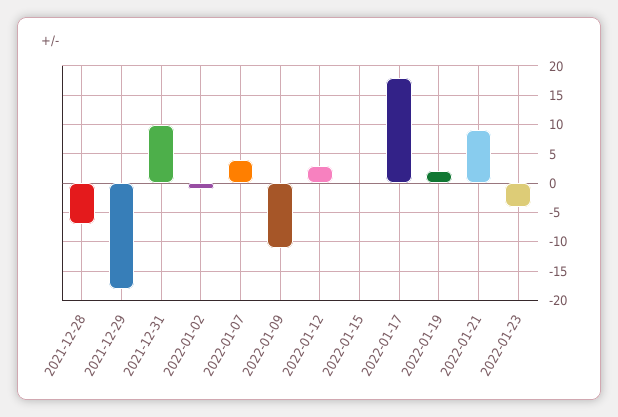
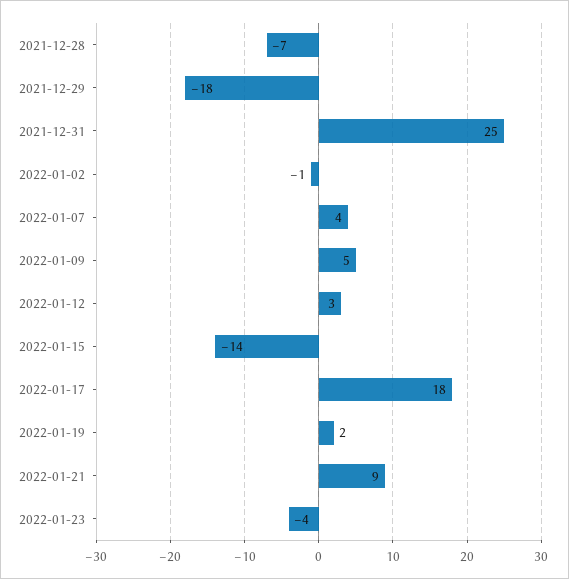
2021-12-31: 10 -> 25
2022-01-09: -10 -> 5
2022-01-15: 0 -> -14

